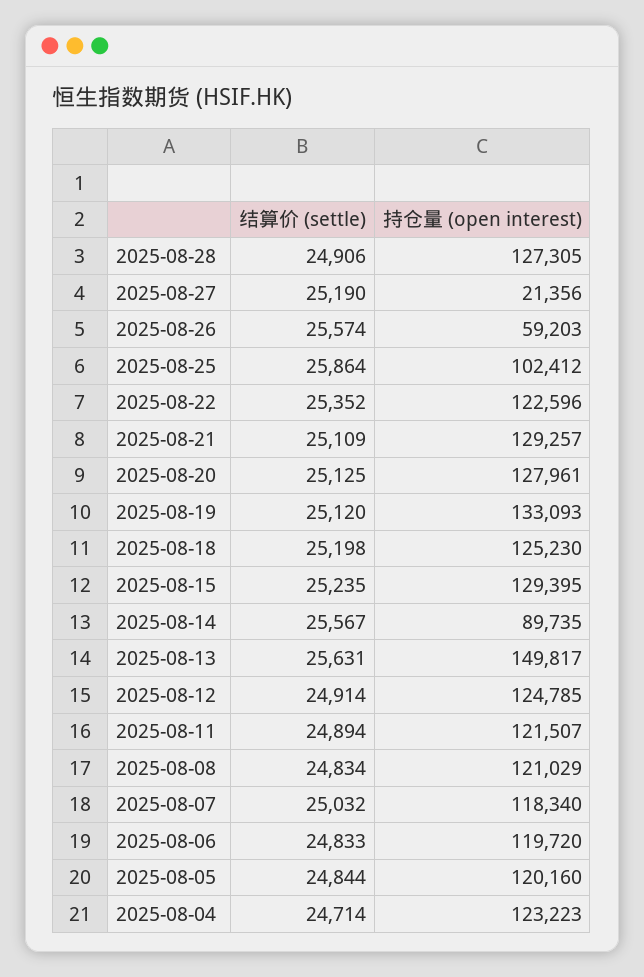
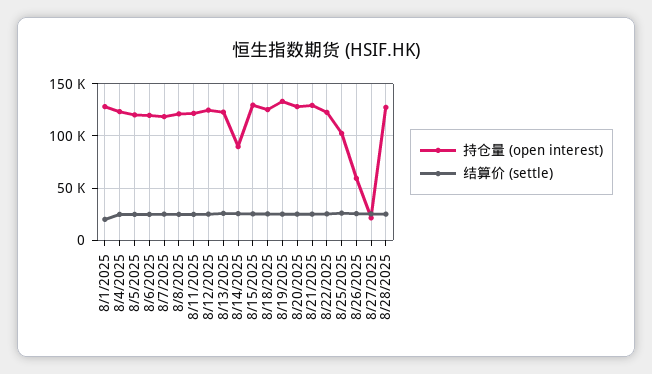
持仓量 (open interest), 2025-08-13: 149817 -> 120000
持仓量 (open interest), 8/1/2025: none -> 130000
结算价 (settle), 8/1/2025: none -> 20000

